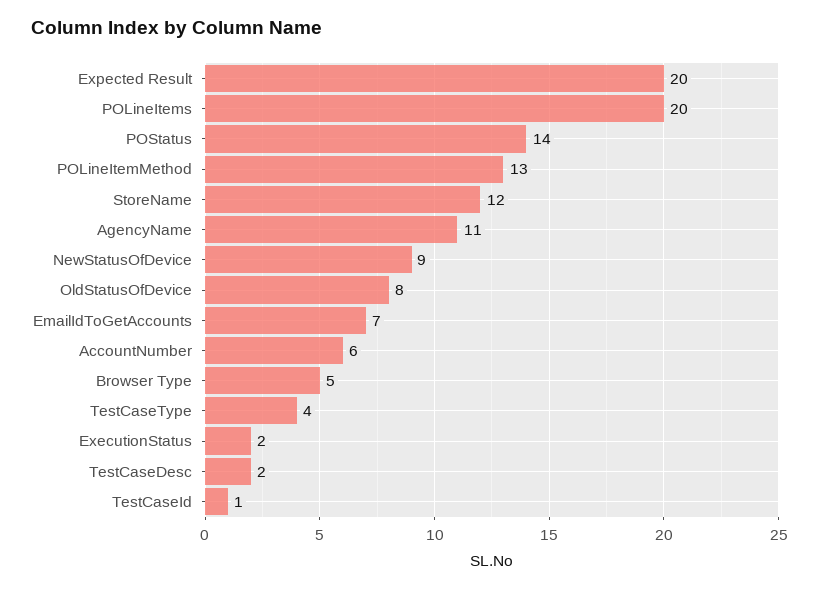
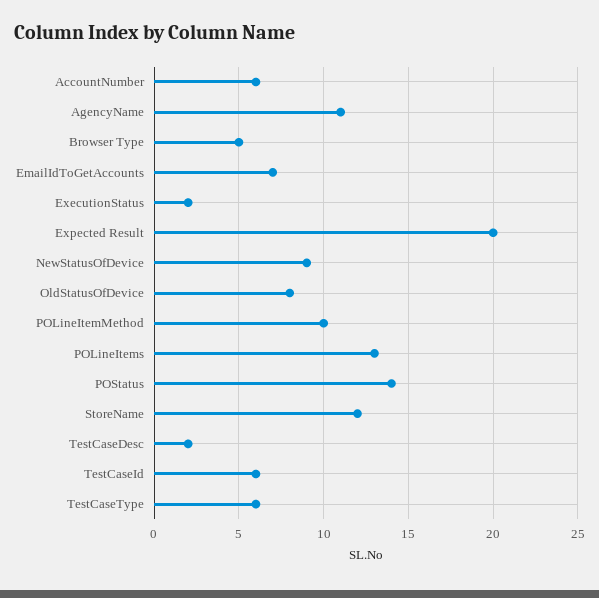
POLineItems: 20 -> 13
POLineItemMethod: 13 -> 10
TestCaseType: 4 -> 6
TestCaseId: 1 -> 6

